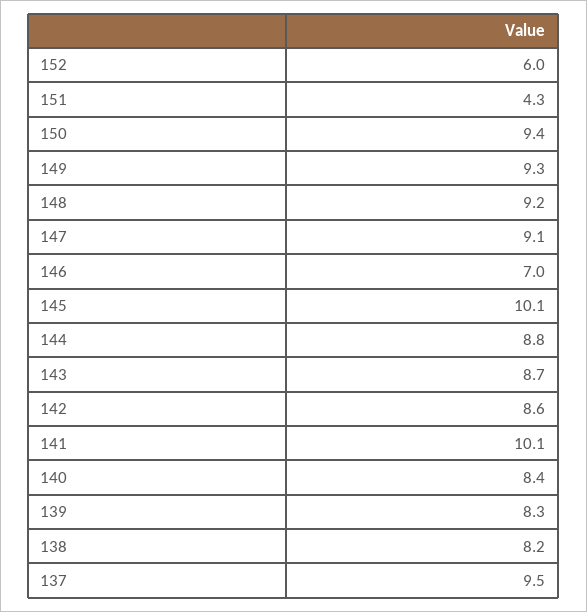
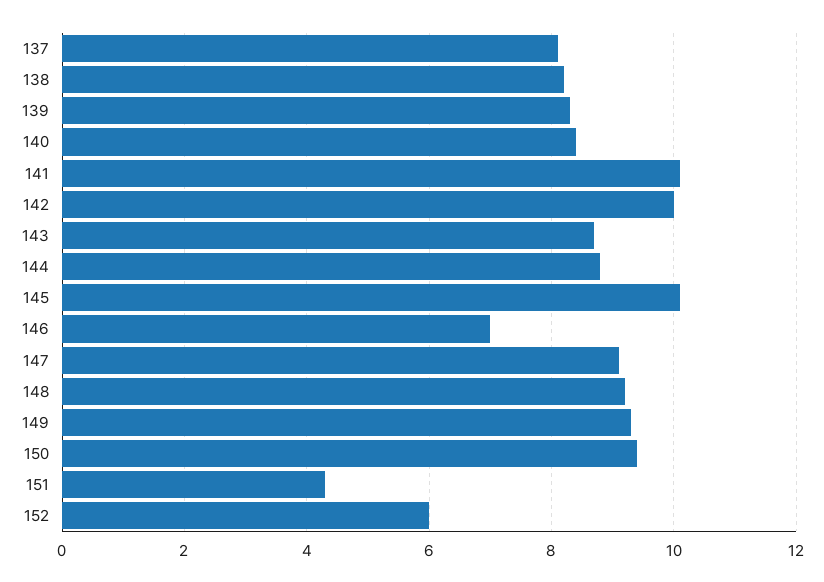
142: 8.6 -> 10
137: 9.5 -> 8

